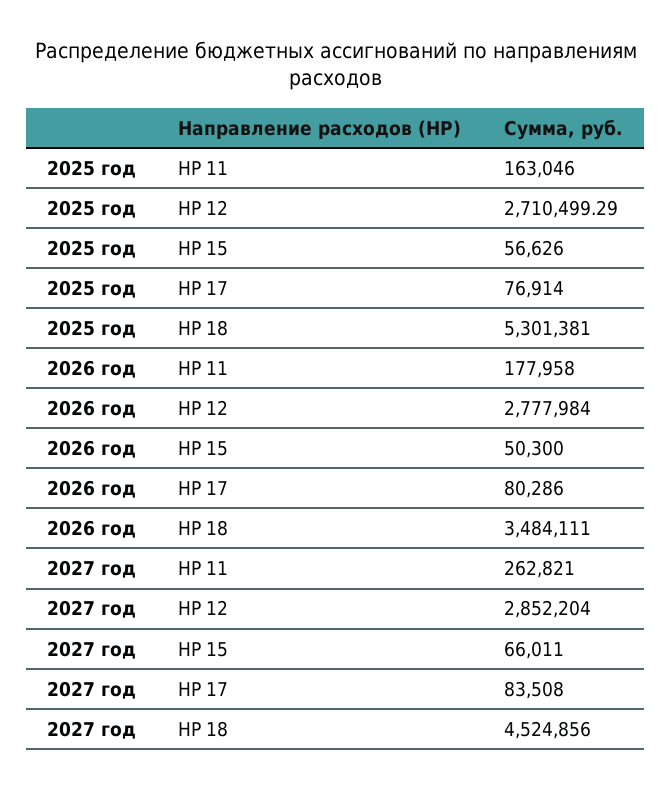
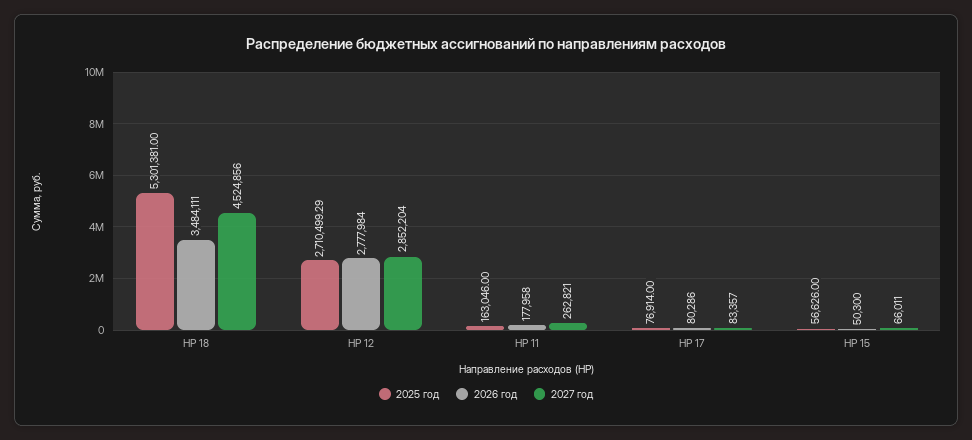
2027 год, НР 17: 83508 -> 83357

